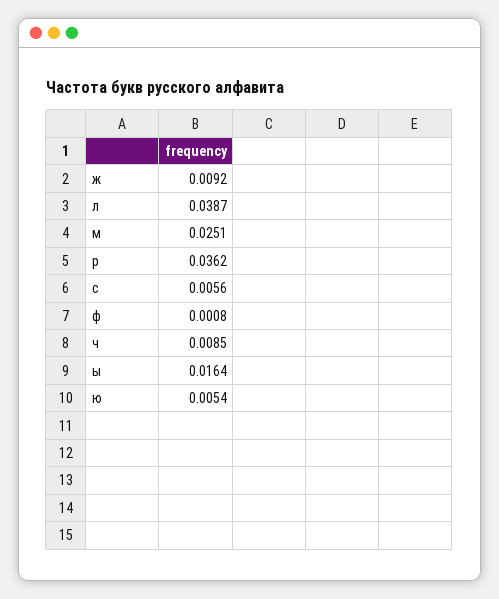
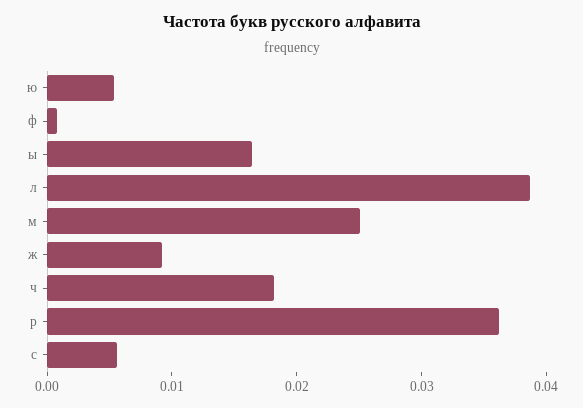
ч: 0.0085 -> 0.018

